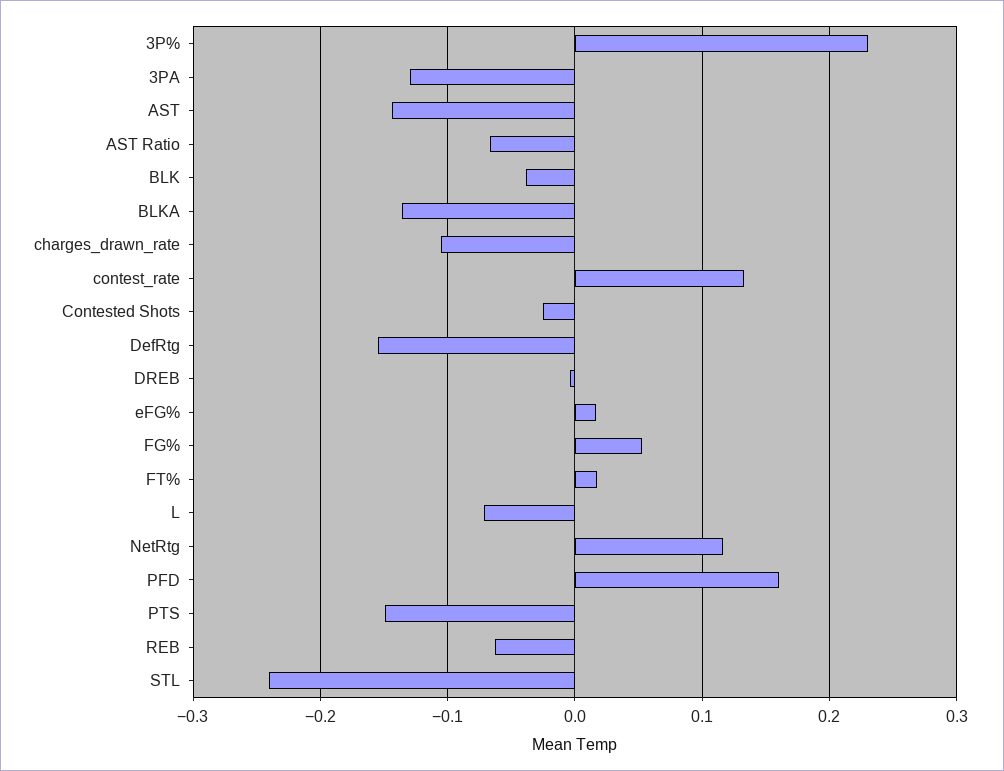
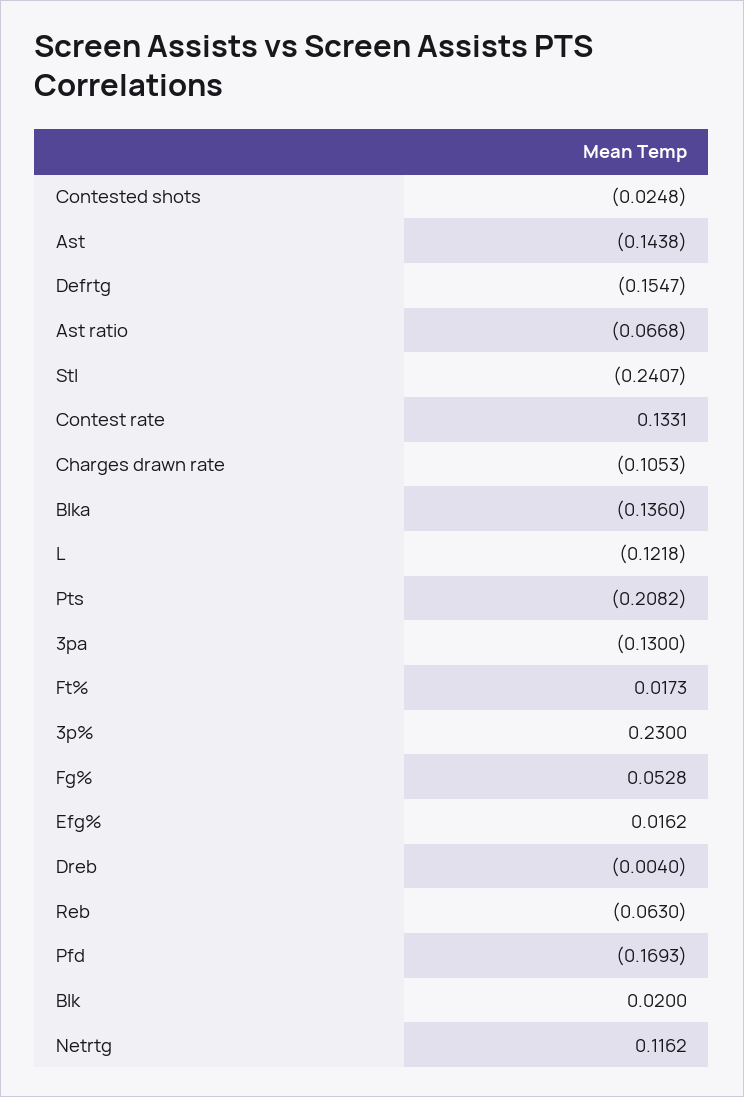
BLK: -0.04 -> 0.02
L: -0.07 -> -0.1218
PFD: 0.16 -> -0.1693
PTS: -0.15 -> -0.2082

